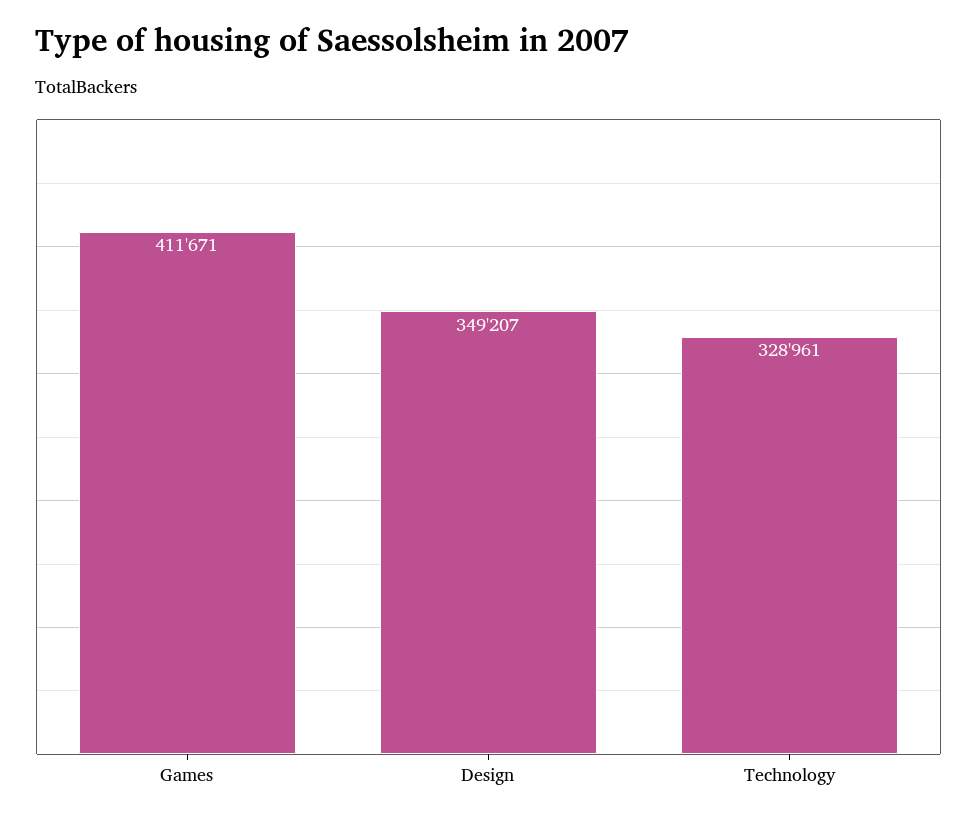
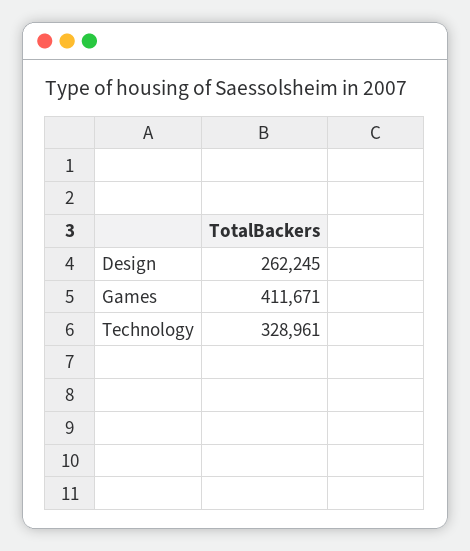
Design: 349207 -> 262245

